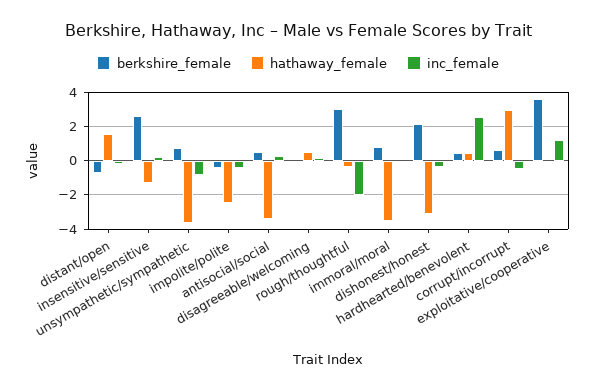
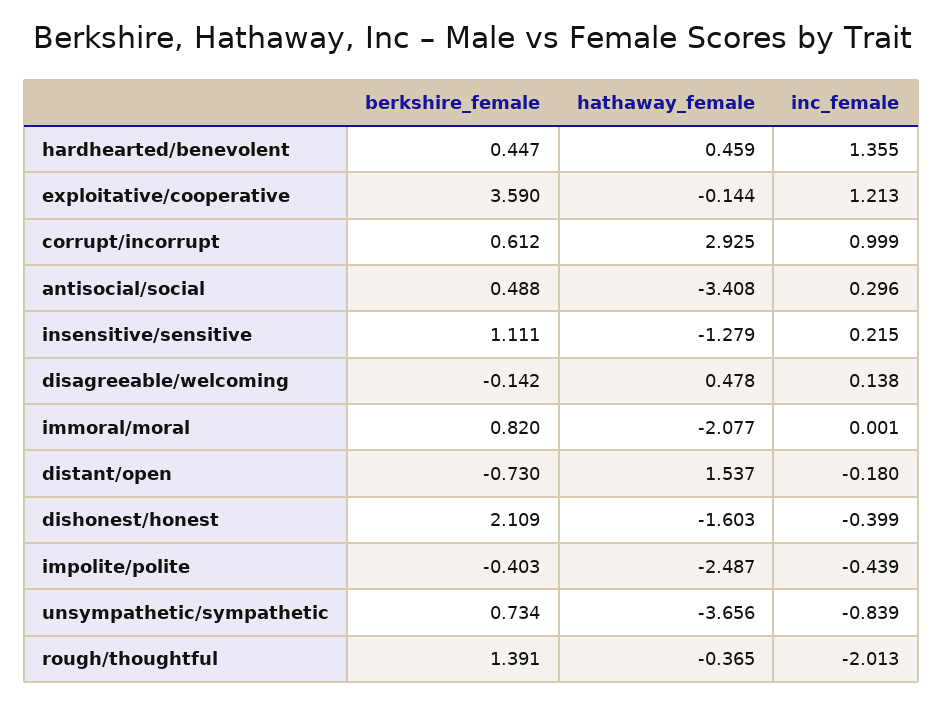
berkshire_female, insensitive/sensitive: 2.5 -> 1.111
berkshire_female, rough/thoughtful: 3 -> 1.391
hathaway_female, immoral/moral: -3.5 -> -2.077
hathaway_female, dishonest/honest: -3 -> -1.603
inc_female, hardhearted/benevolent: 2.5 -> 1.355
inc_female, corrupt/incorrupt: -0.5 -> 0.999

